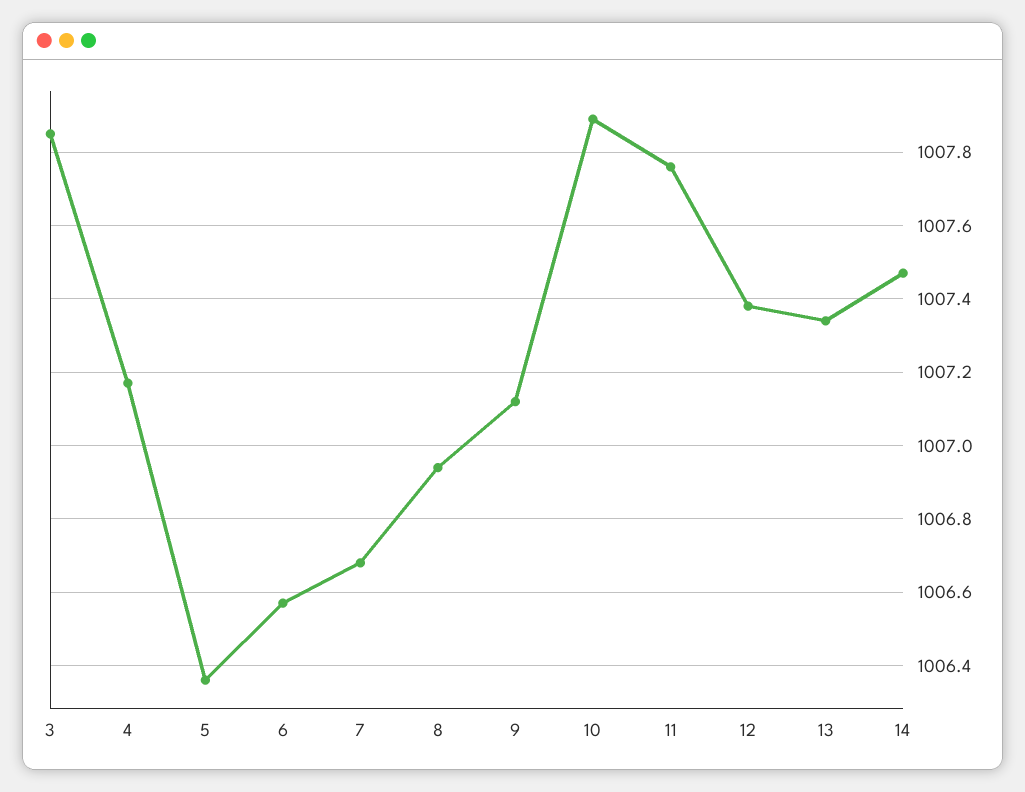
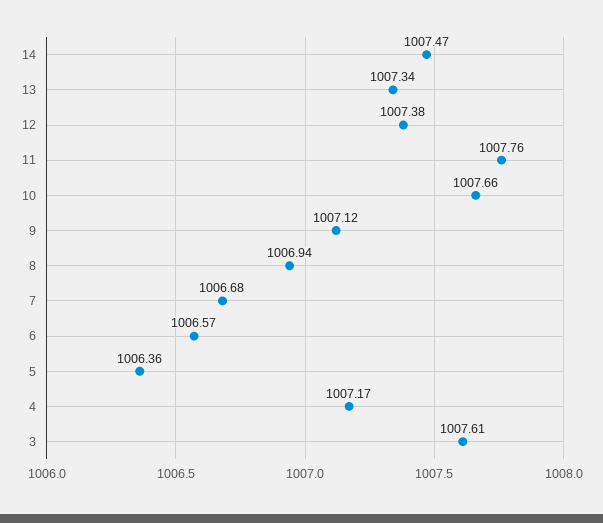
3: 1007.85 -> 1007.61
10: 1007.9 -> 1007.66

